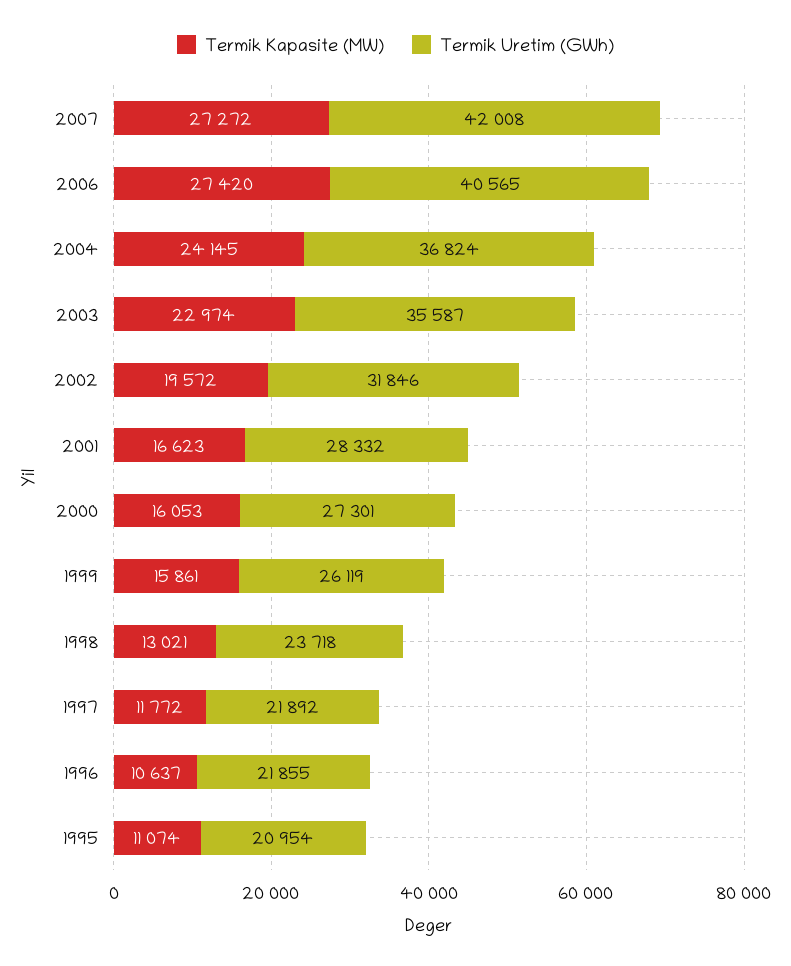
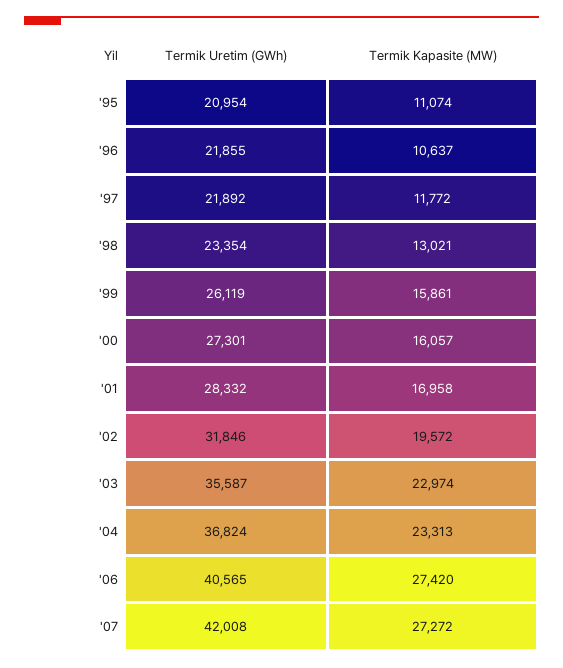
Termik Kapasite (MW), 2004: 24145 -> 23313
Termik Kapasite (MW), 2001: 16623 -> 16958
Termik Kapasite (MW), 2000: 16053 -> 16057
Termik Uretim (GWh), 1998: 23718 -> 23354

